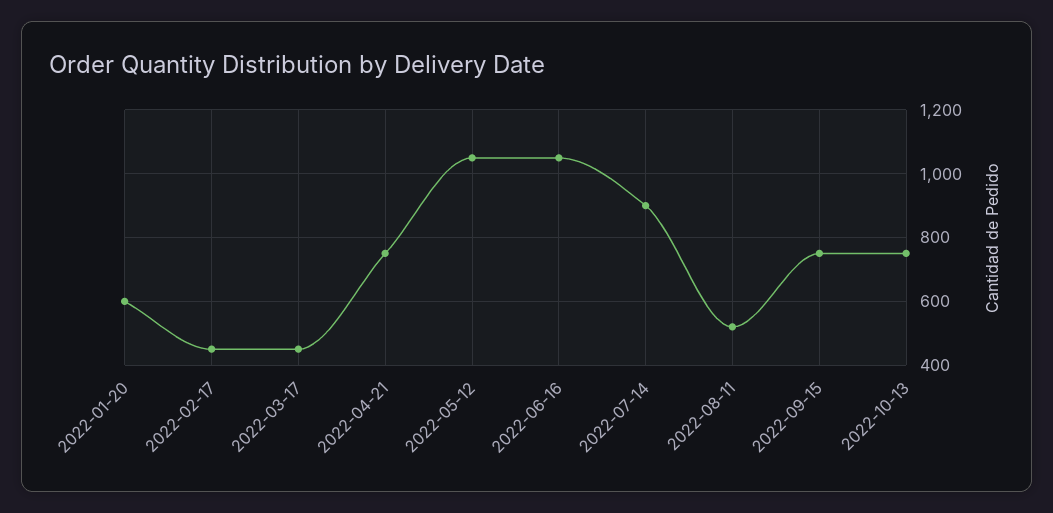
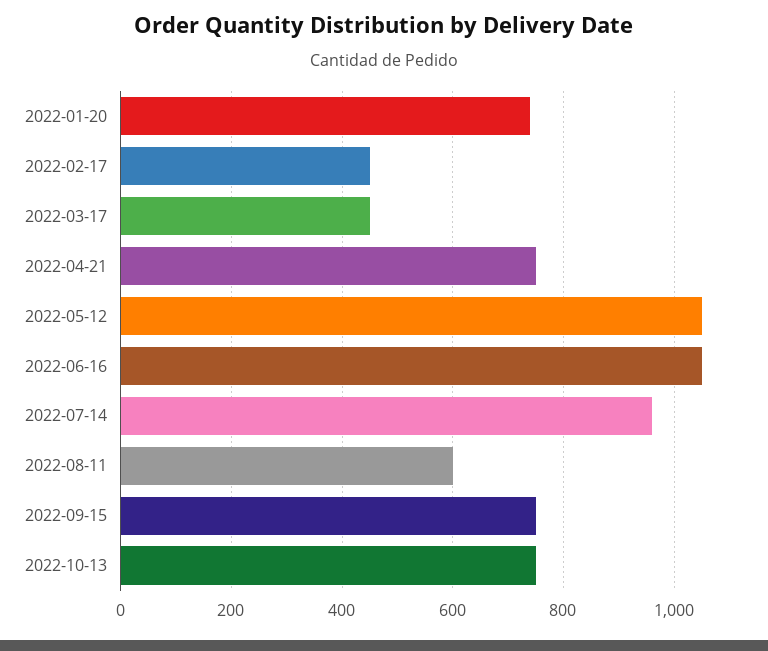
2022-01-20: 600 -> 740
2022-07-14: 900 -> 960
2022-08-11: 520 -> 600

